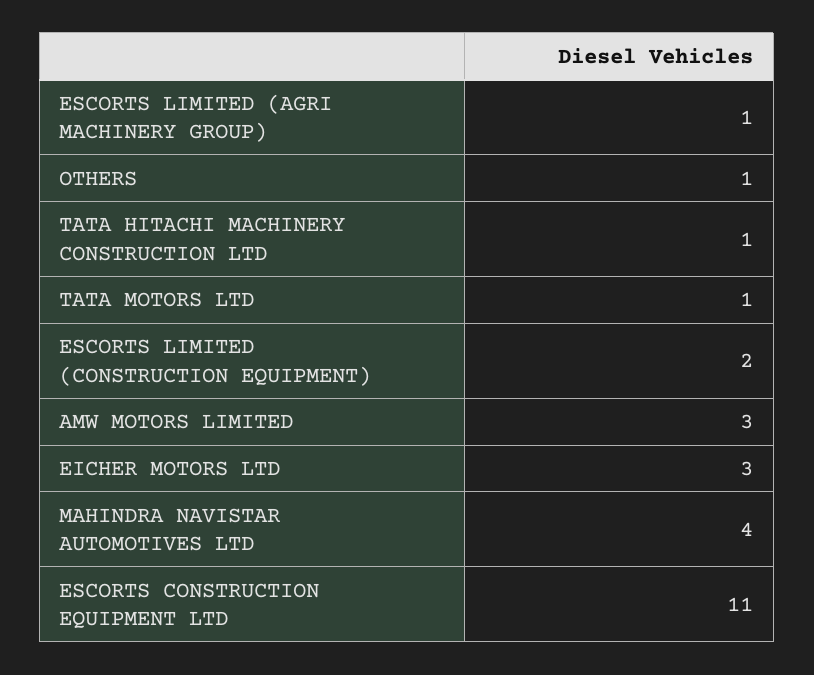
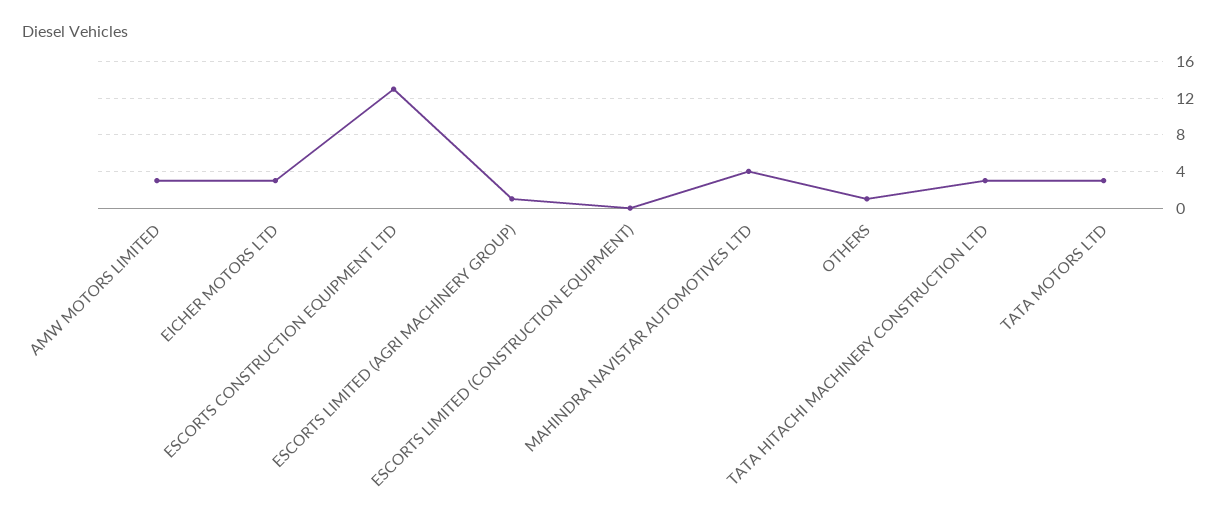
TATA HITACHI MACHINERY CONSTRUCTION LTD: 1 -> 3
TATA MOTORS LTD: 1 -> 3
ESCORTS LIMITED (CONSTRUCTION EQUIPMENT): 2 -> 0
ESCORTS CONSTRUCTION EQUIPMENT LTD: 11 -> 13

